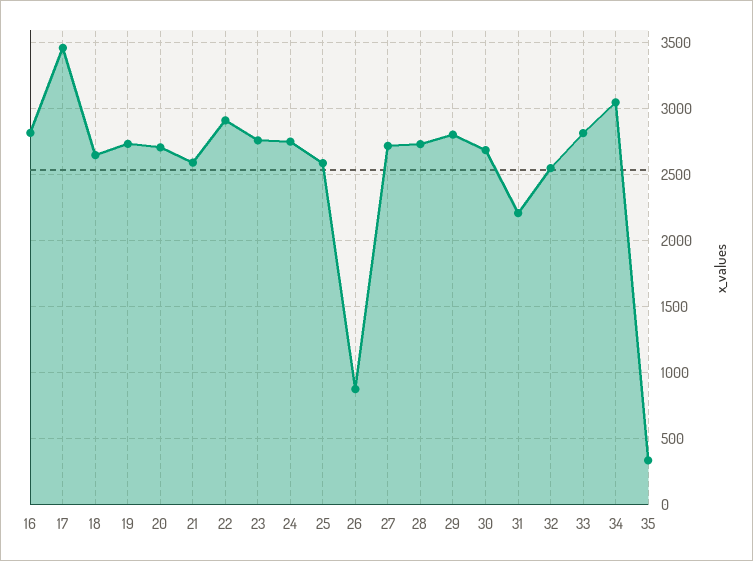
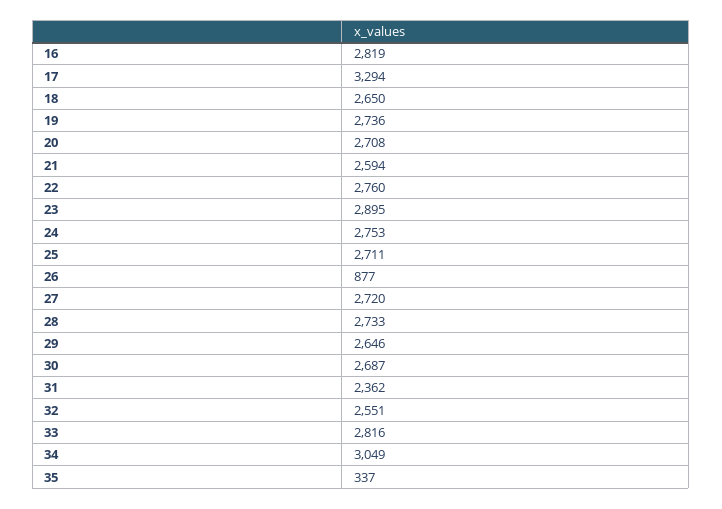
17: 3450 -> 3294
22: 2900 -> 2760
23: 2750 -> 2895
25: 2600 -> 2711
29: 2800 -> 2646
31: 2200 -> 2362

